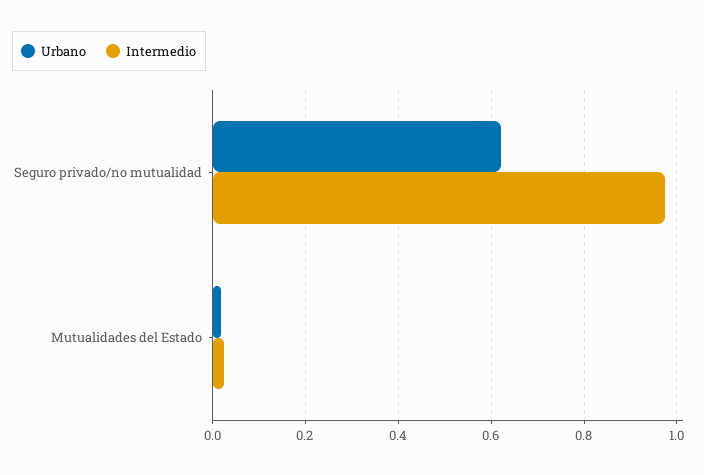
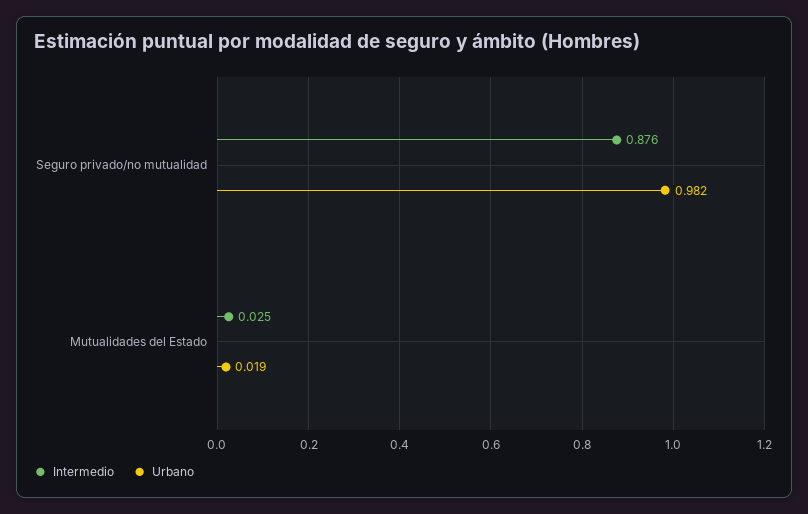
Urbano, Seguro privado/no mutualidad: 0.62 -> 0.982
Intermedio, Seguro privado/no mutualidad: 0.98 -> 0.876

